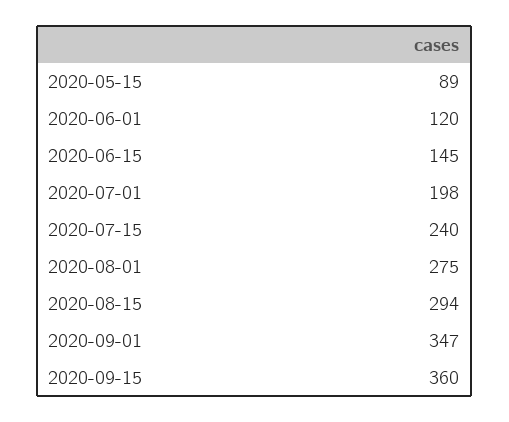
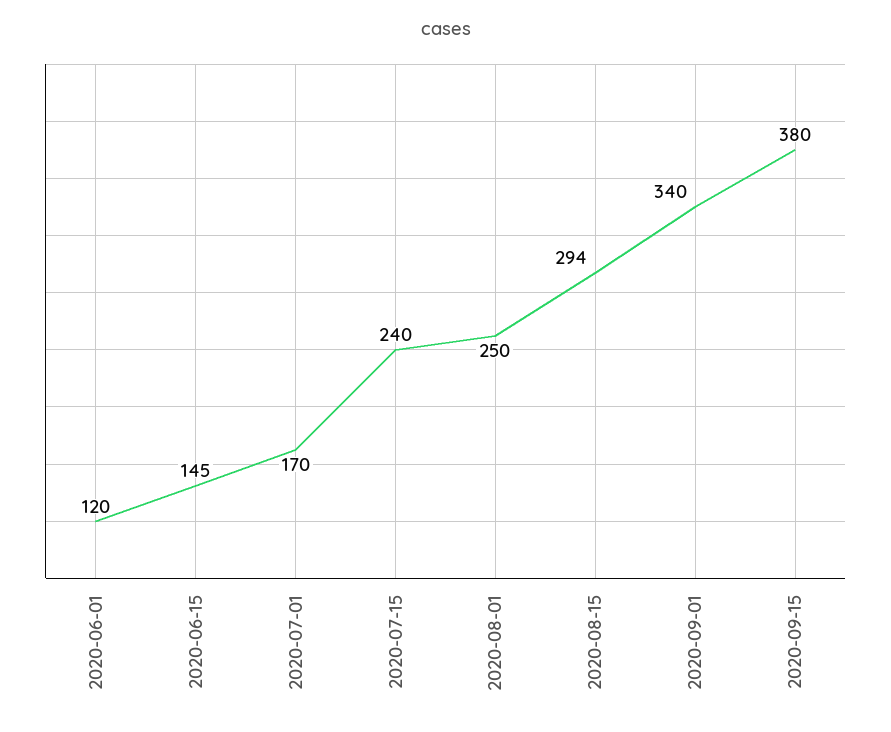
2020-05-15: 89 -> none
2020-07-01: 198 -> 170
2020-08-01: 275 -> 250
2020-09-01: 347 -> 340
2020-09-15: 360 -> 380

